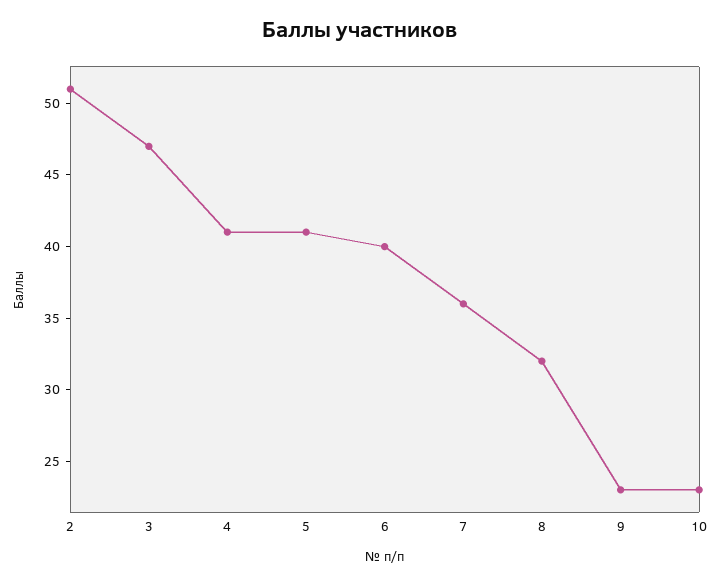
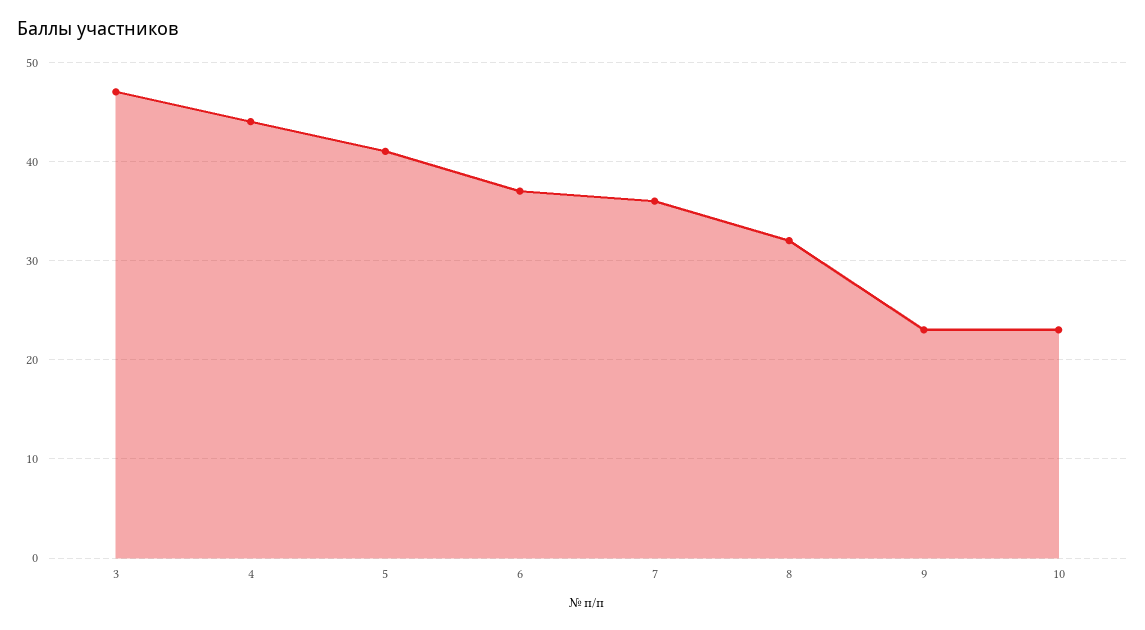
2: 51 -> none
4: 41 -> 44
6: 40 -> 37

